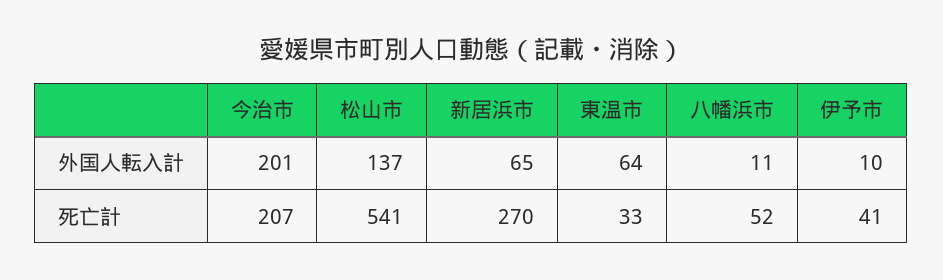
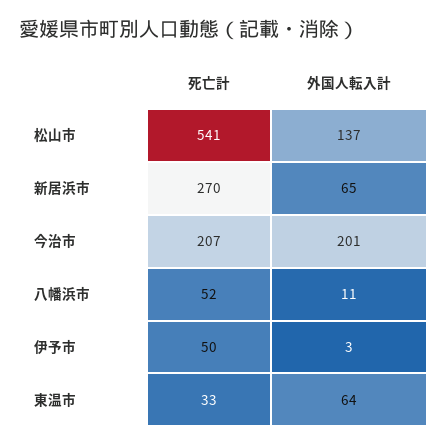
伊予市, 外国人転入計: 10 -> 3
伊予市, 死亡計: 41 -> 50

